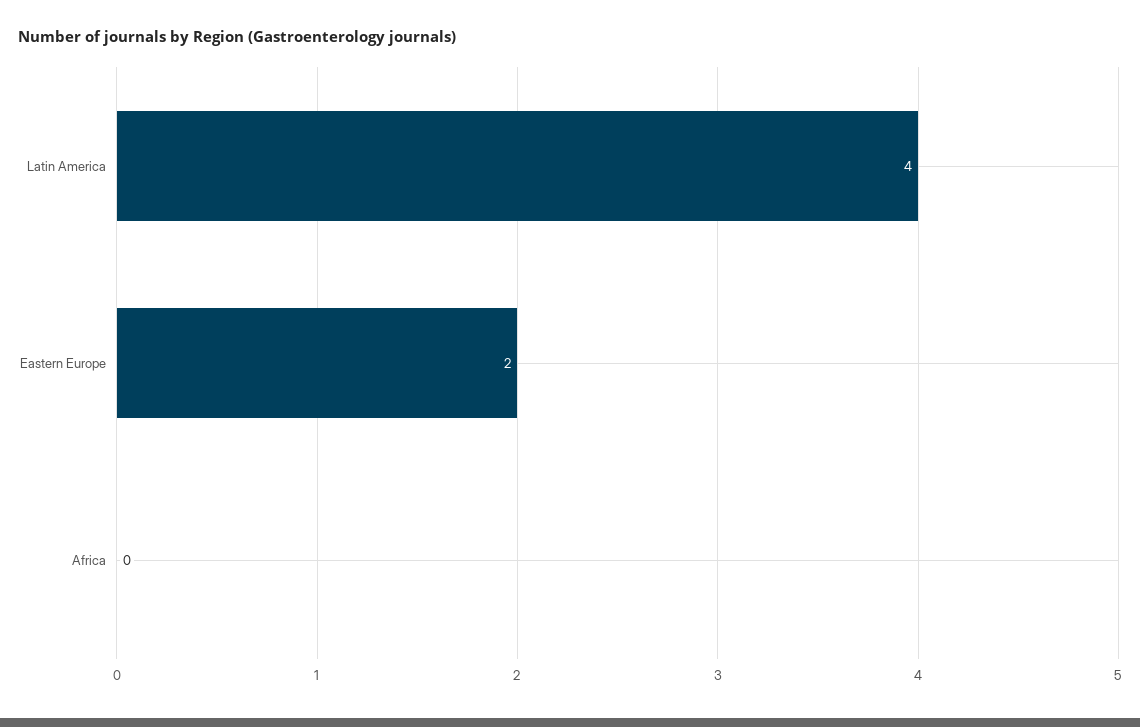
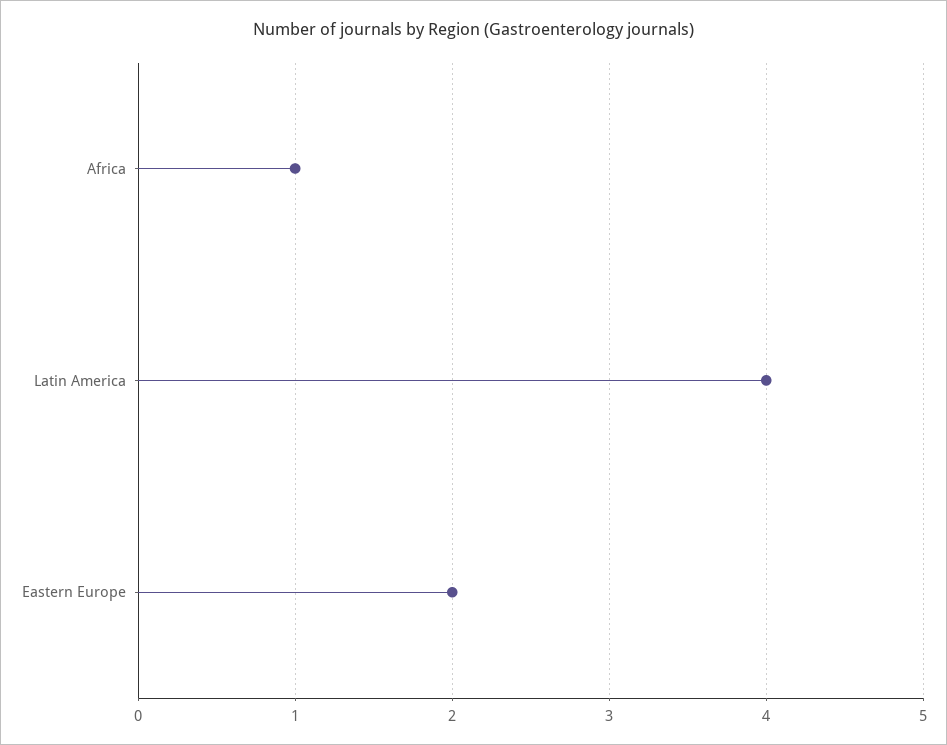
Africa: 0 -> 1

